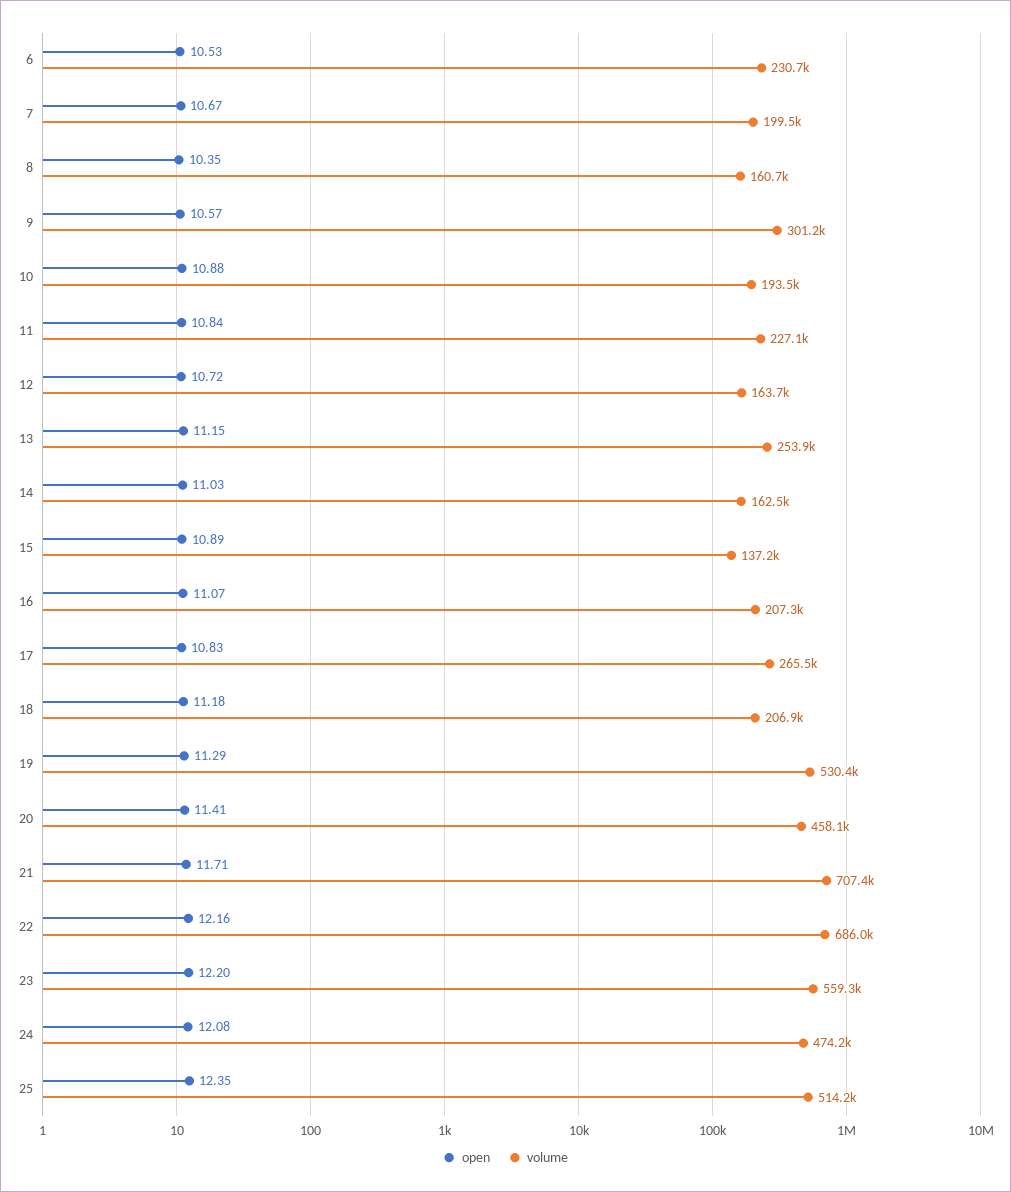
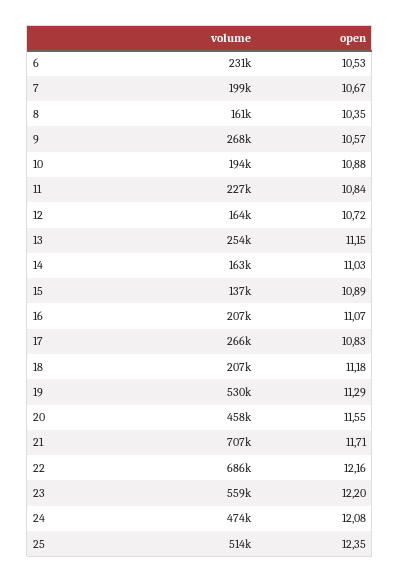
volume, 9: 301200 -> 268000
open, 20: 11.41 -> 11.55

